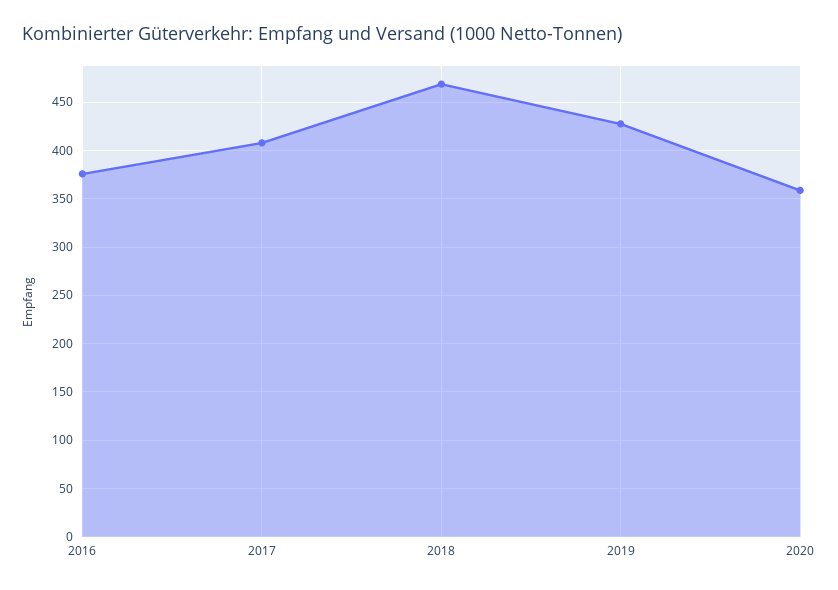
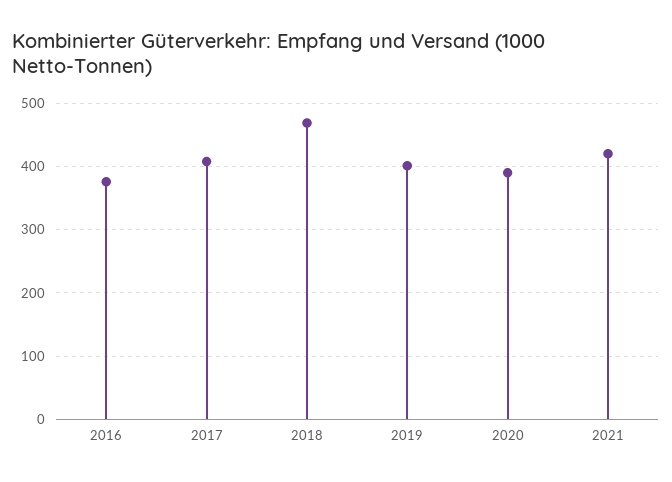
2019: 430 -> 400
2020: 360 -> 390
2021: none -> 420

